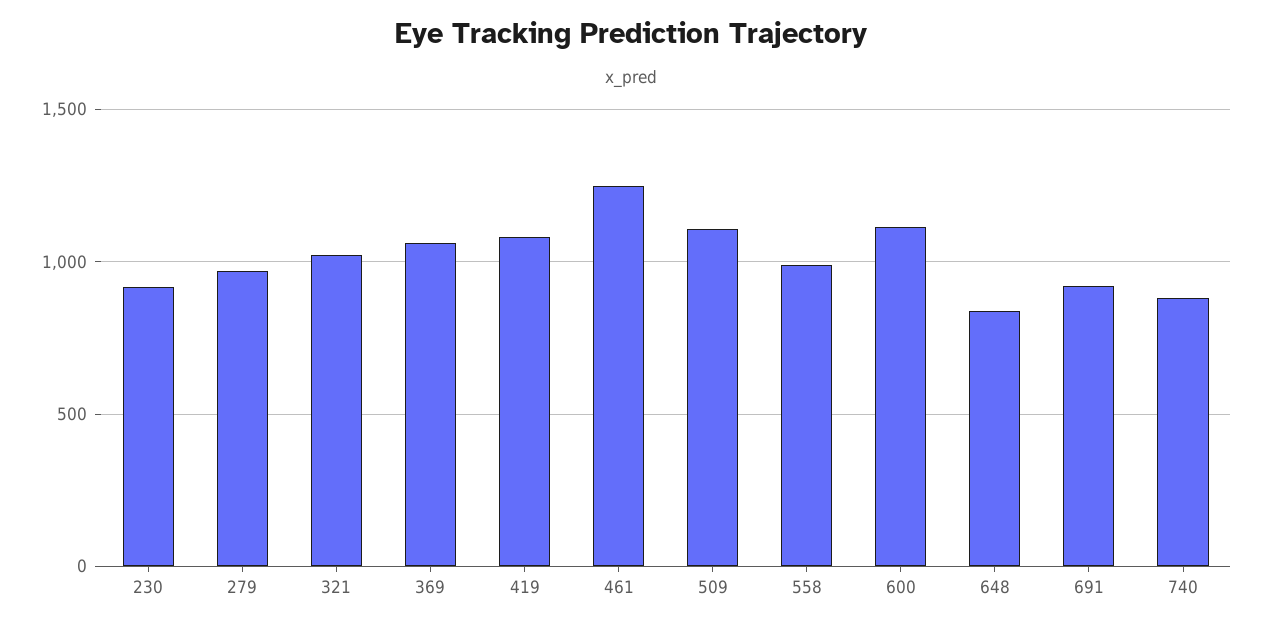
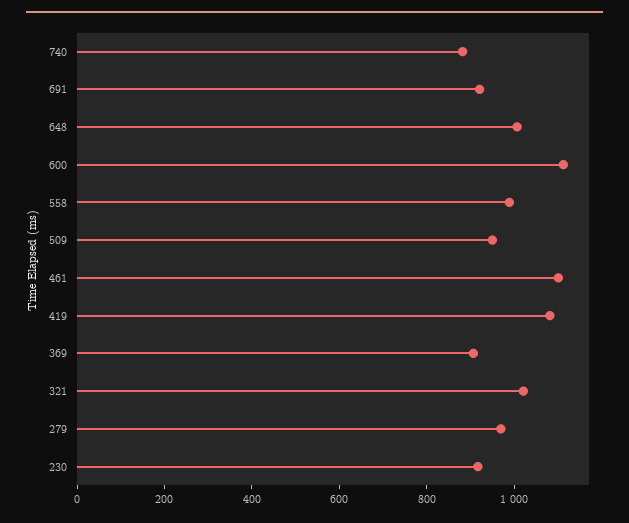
369: 1050 -> 900
461: 1250 -> 1100
509: 1100 -> 950
648: 850 -> 1000

